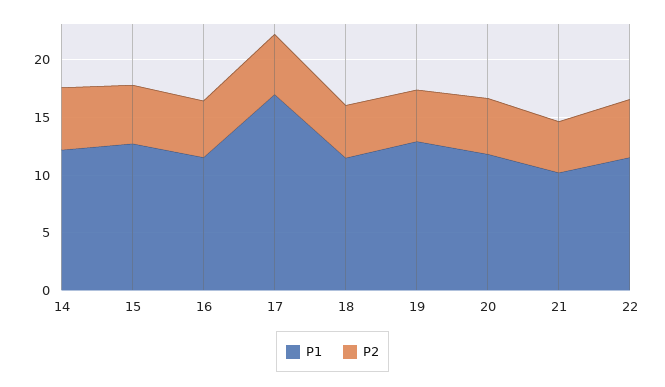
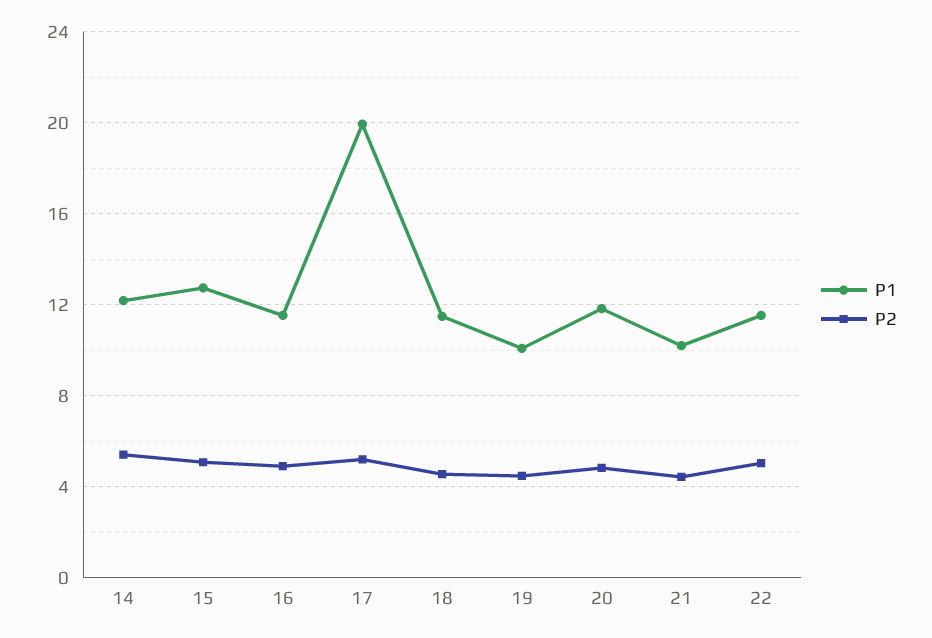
P1, 17: 17 -> 20
P1, 19: 13 -> 10

